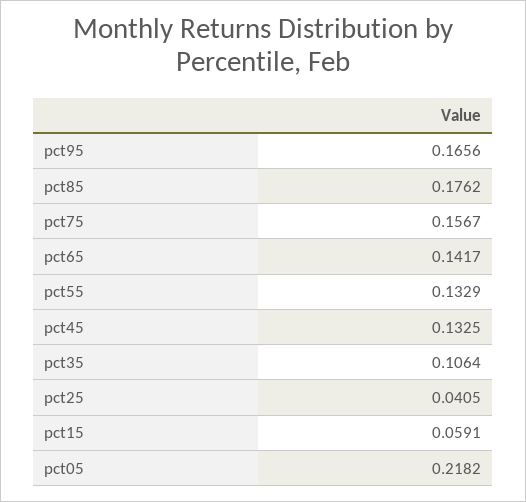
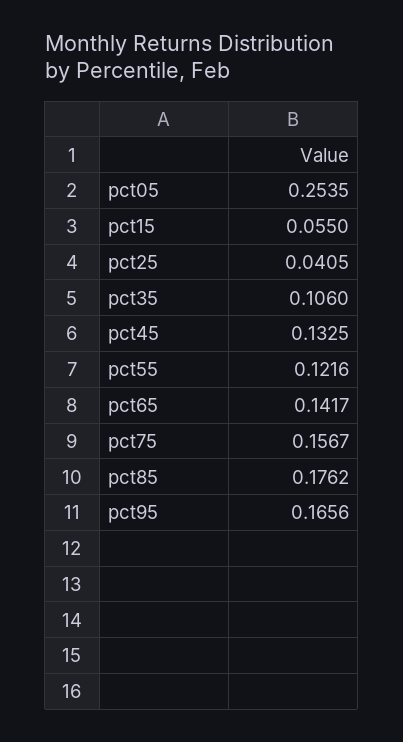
pct55: 0.1329 -> 0.1216
pct35: 0.1064 -> 0.106
pct15: 0.0591 -> 0.055
pct05: 0.2182 -> 0.2535

